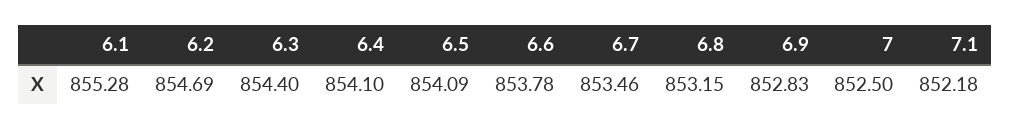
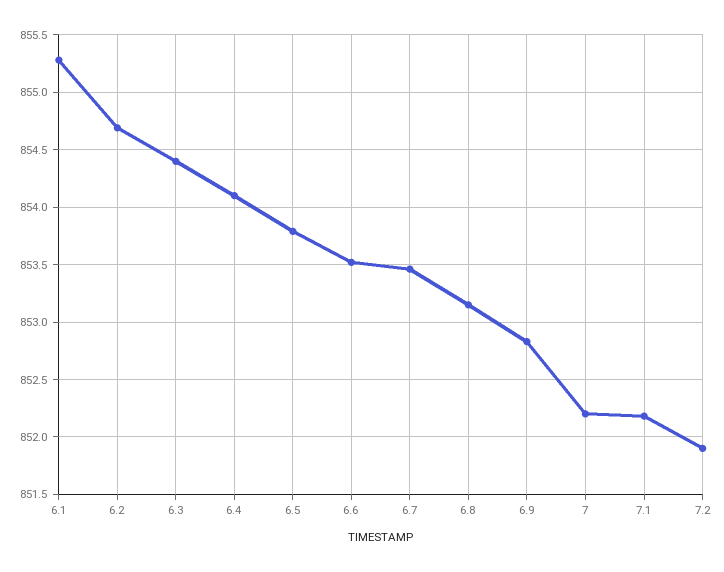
6.5: 854.09 -> 853.8
6.6: 853.78 -> 853.5
7: 852.5 -> 852.2
7.2: none -> 851.9

